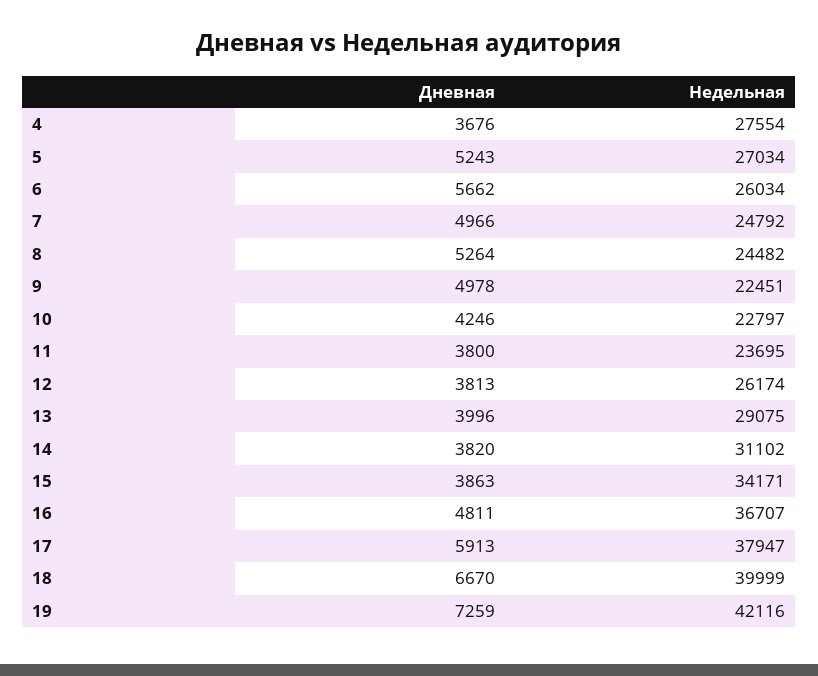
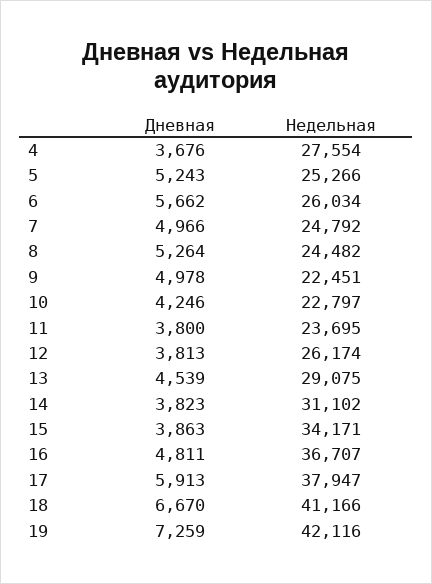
Недельная, 5: 27034 -> 25266
Дневная, 13: 3996 -> 4539
Дневная, 14: 3820 -> 3823
Недельная, 18: 39999 -> 41166

